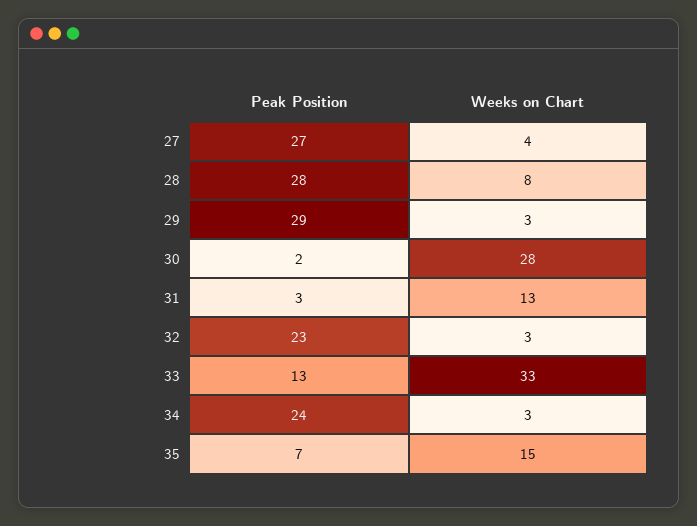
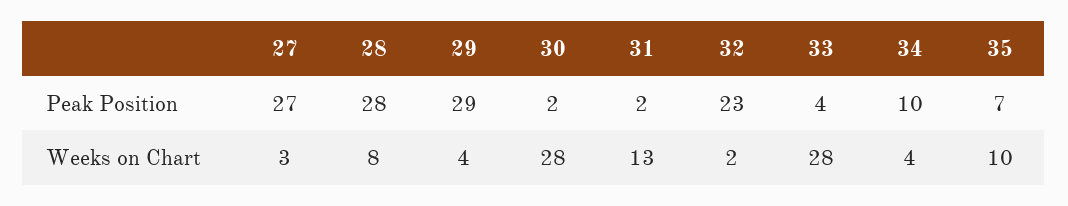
Weeks on Chart, 27: 4 -> 3
Weeks on Chart, 29: 3 -> 4
Peak Position, 31: 3 -> 2
Weeks on Chart, 32: 3 -> 2
Peak Position, 33: 13 -> 4
Weeks on Chart, 33: 33 -> 28
Peak Position, 34: 24 -> 10
Weeks on Chart, 34: 3 -> 4
Weeks on Chart, 35: 15 -> 10

